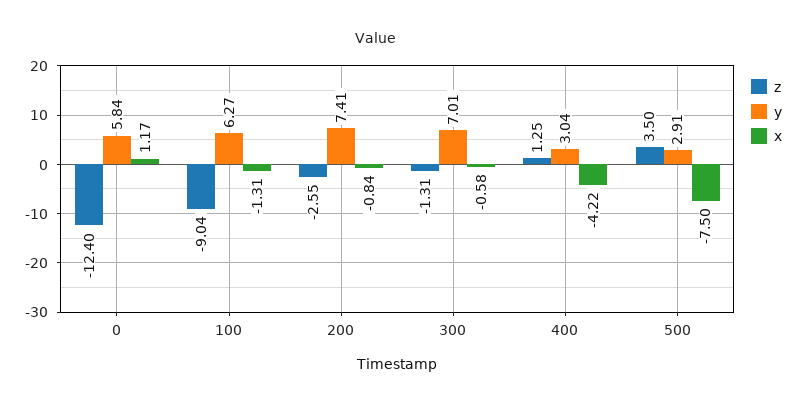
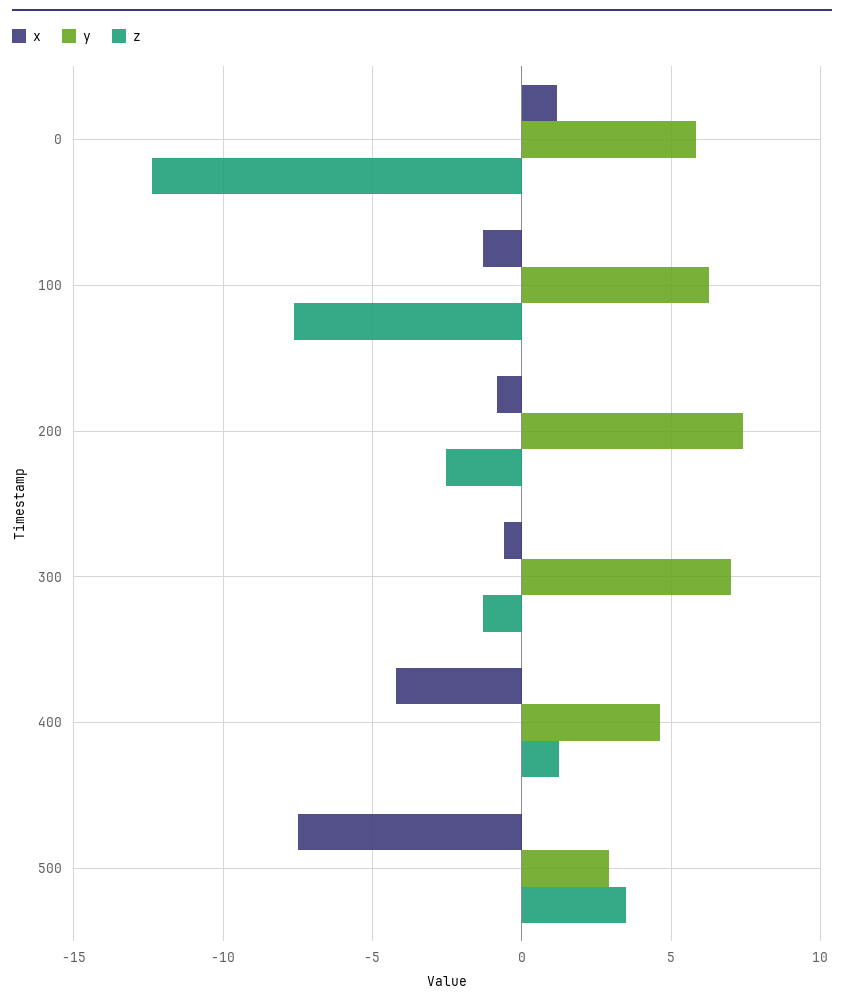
z, 100: -9.04 -> -7.5
y, 400: 3.04 -> 4.5

